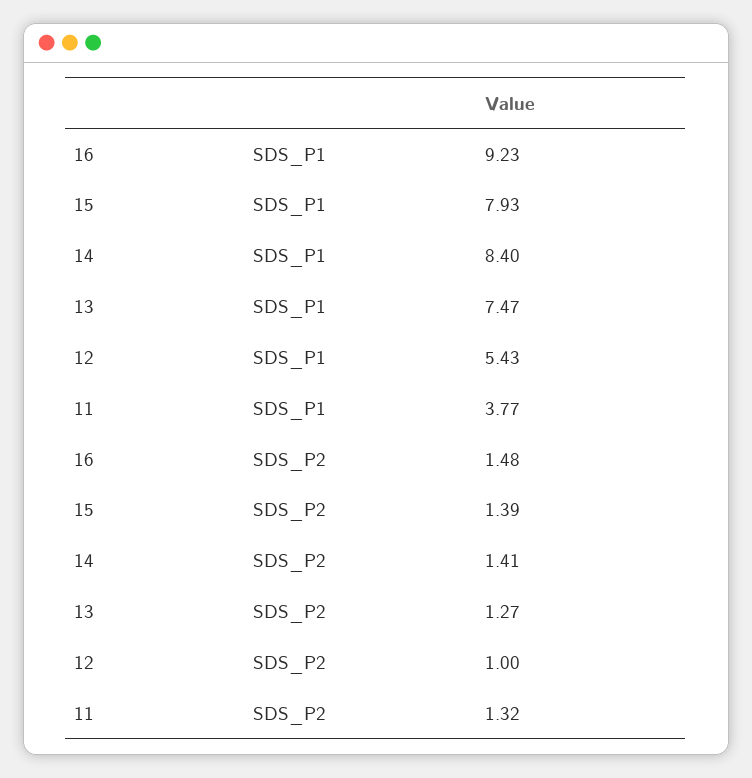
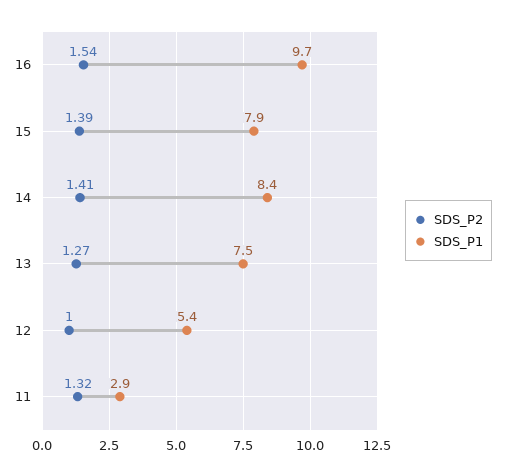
SDS_P1, 16: 9.23 -> 9.7
SDS_P1, 11: 3.77 -> 2.9
SDS_P2, 16: 1.48 -> 1.54

